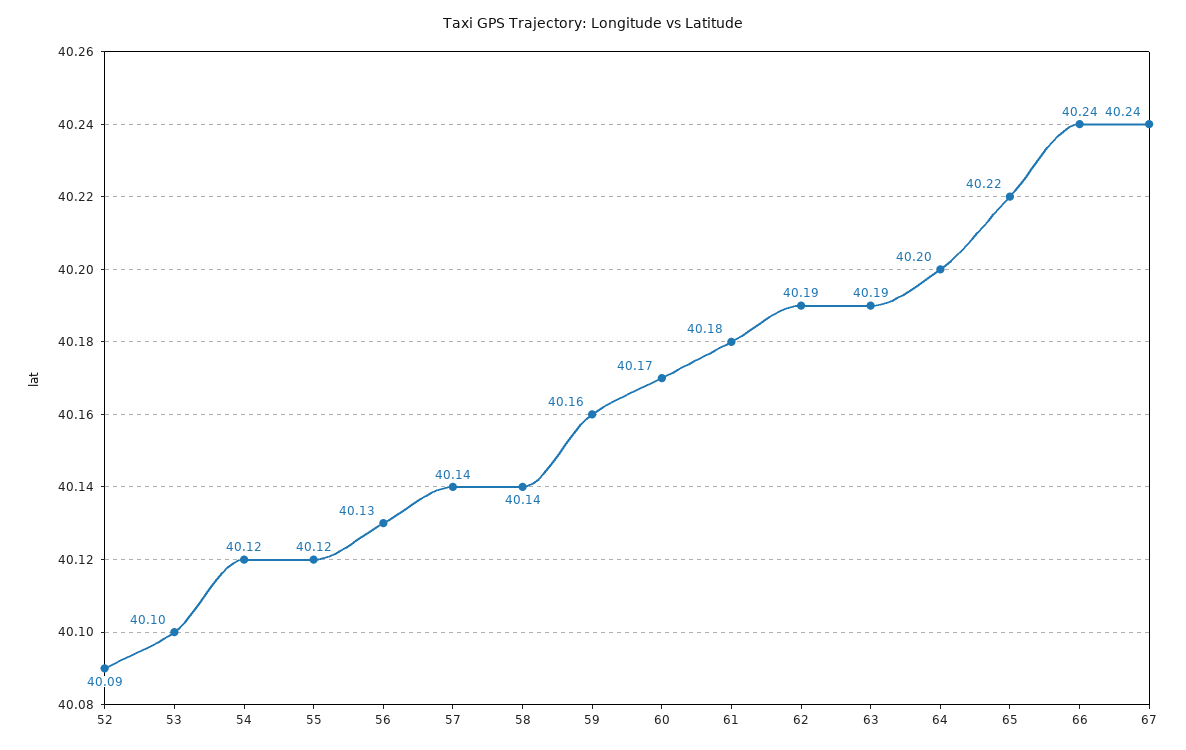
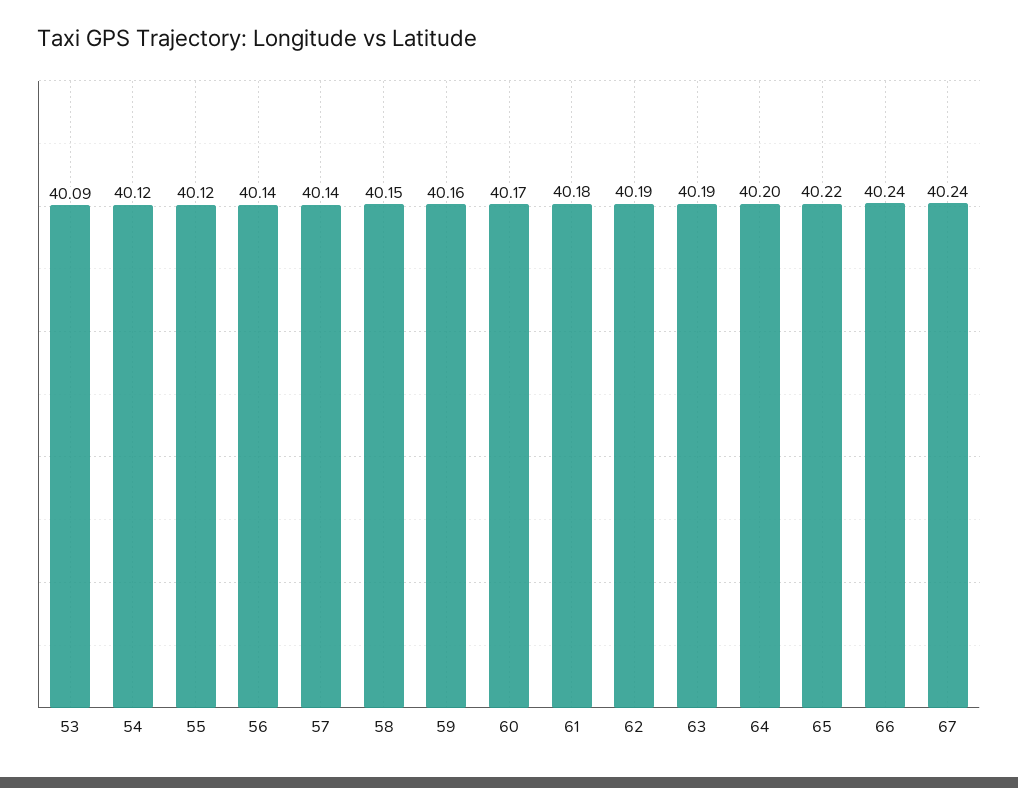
52: 40.09 -> none
53: 40.1 -> 40.09
56: 40.13 -> 40.14
58: 40.14 -> 40.15

